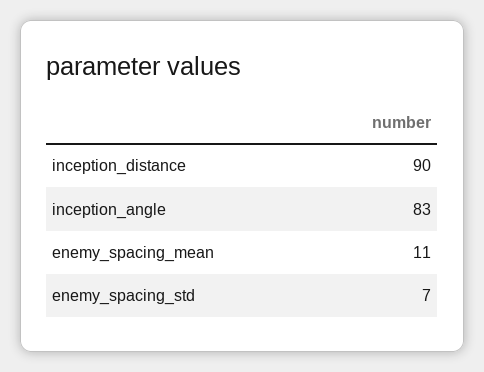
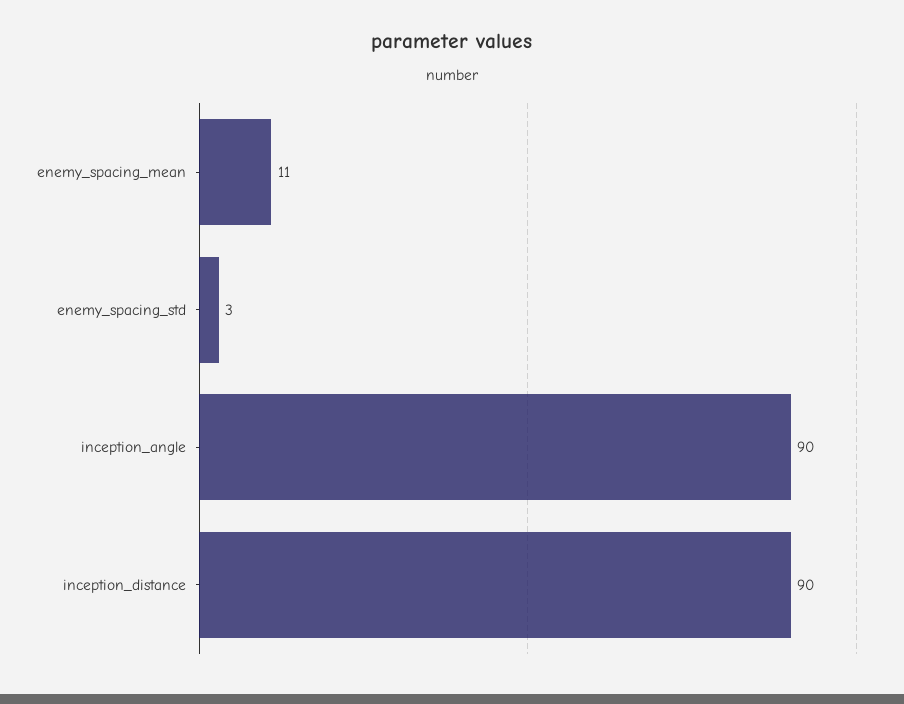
inception_angle: 83 -> 90
enemy_spacing_std: 7 -> 3

